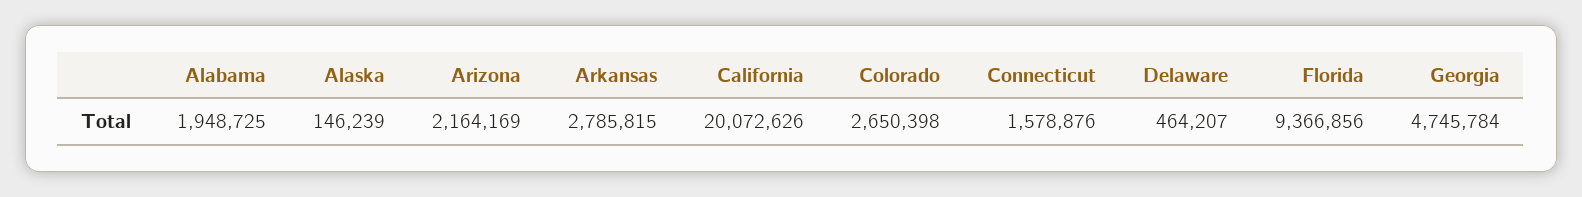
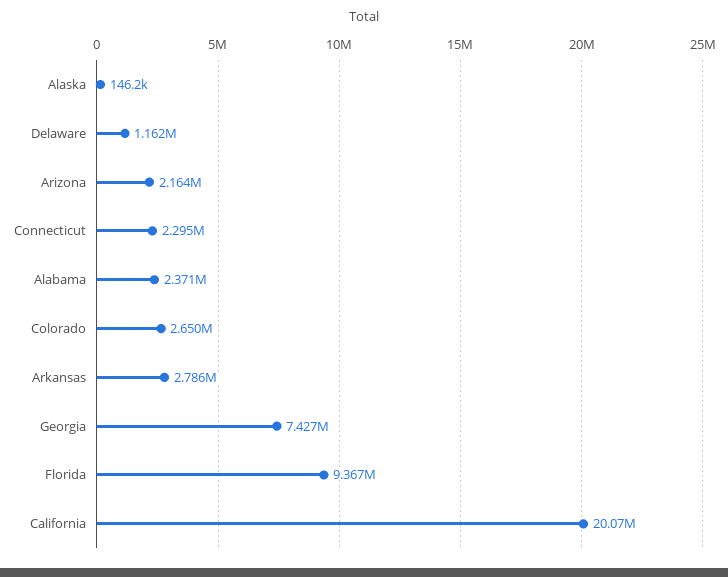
Alabama: 1948725 -> 2371000
Connecticut: 1578876 -> 2295000
Delaware: 464207 -> 1162000
Georgia: 4745784 -> 7427000

